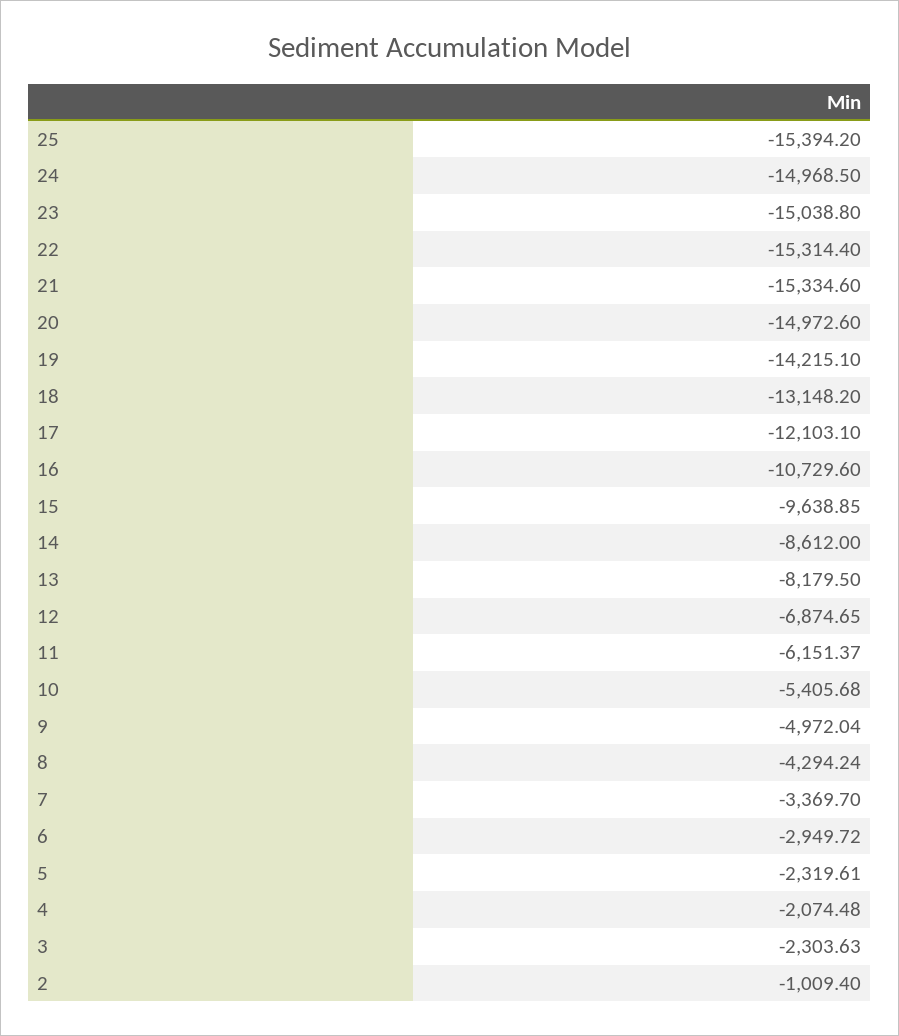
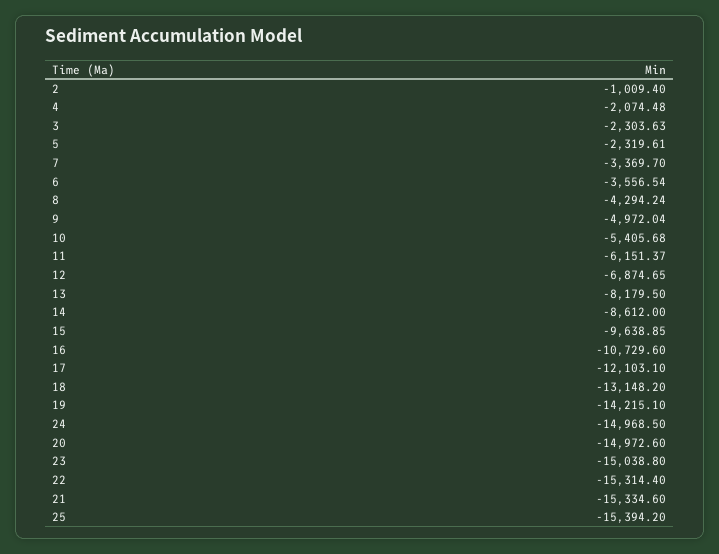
6: -2949.72 -> -3556.54

